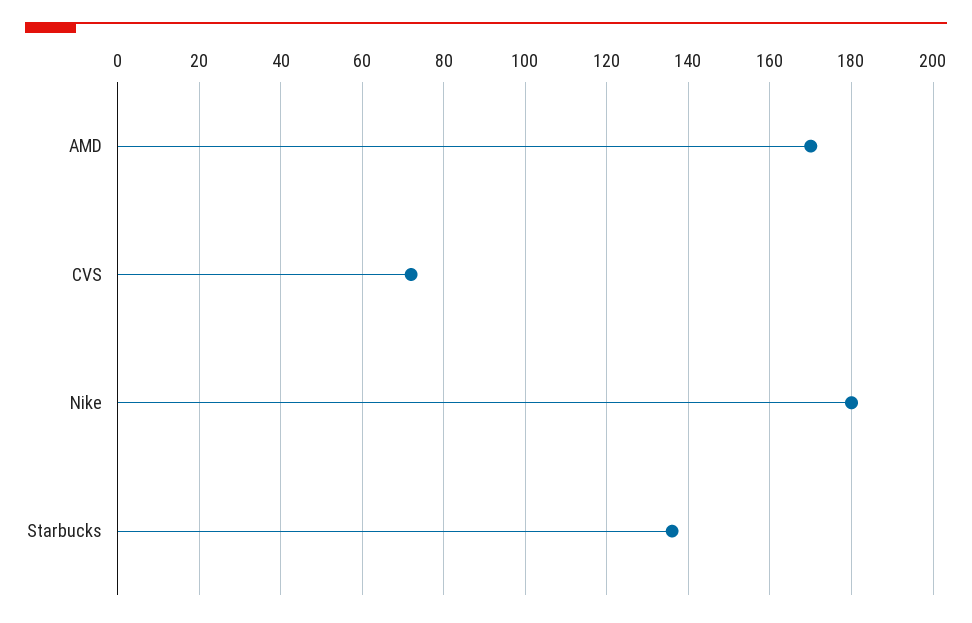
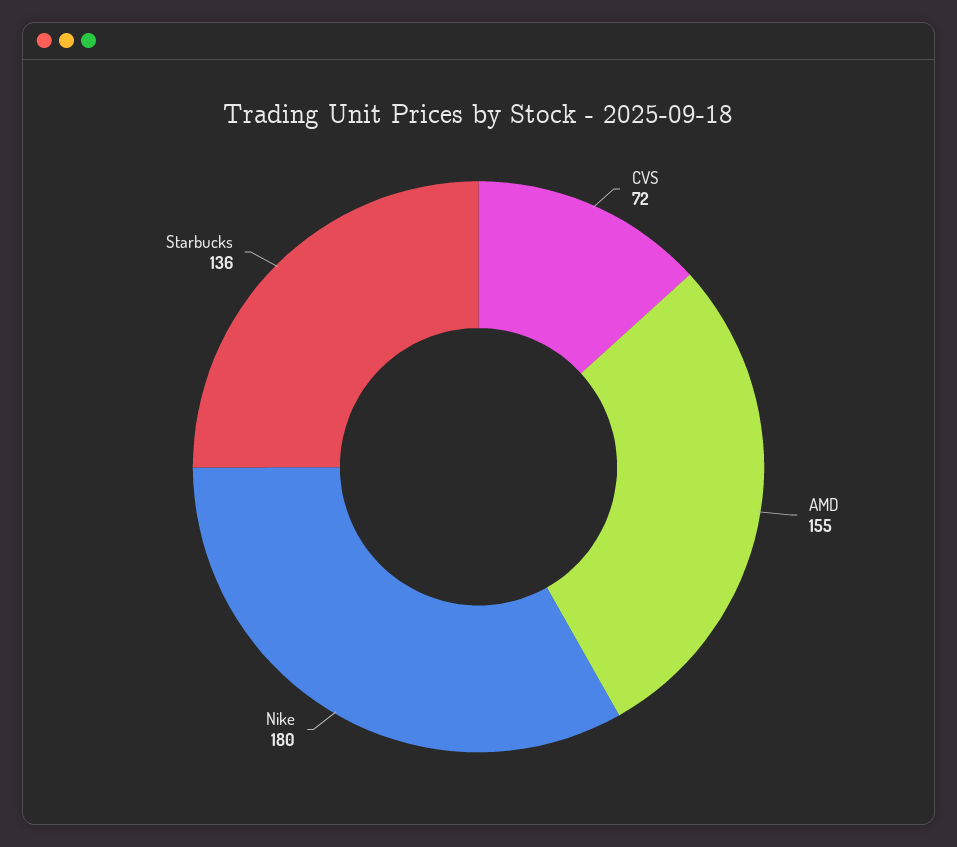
AMD: 170 -> 155

